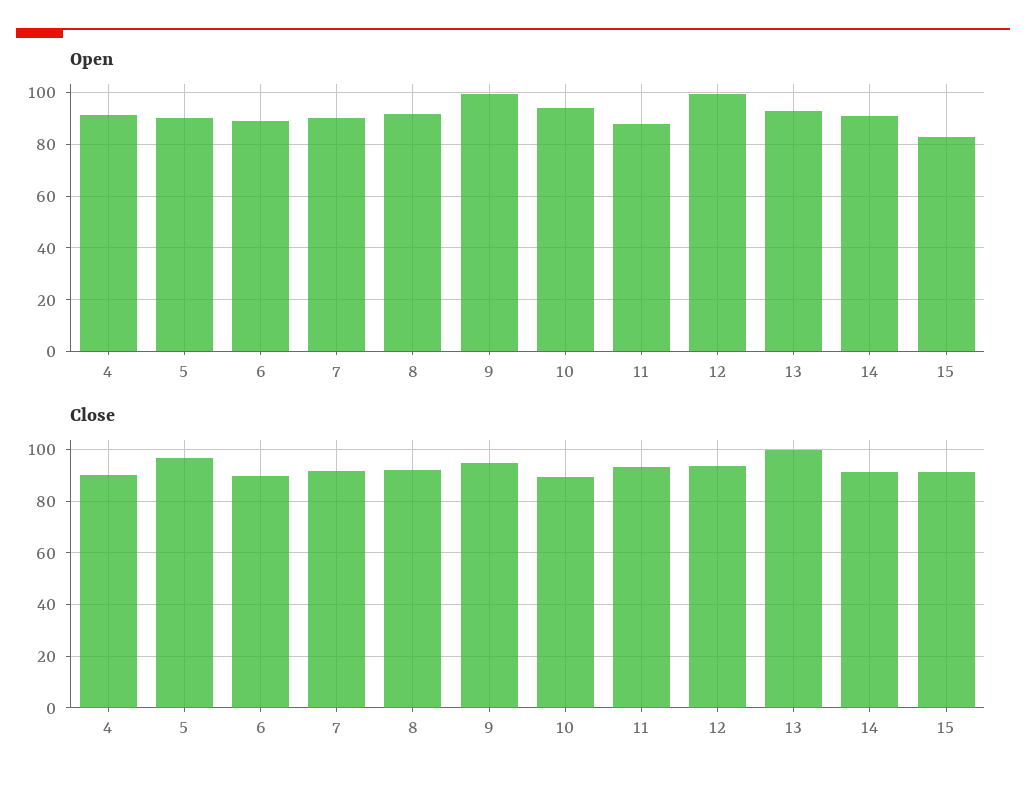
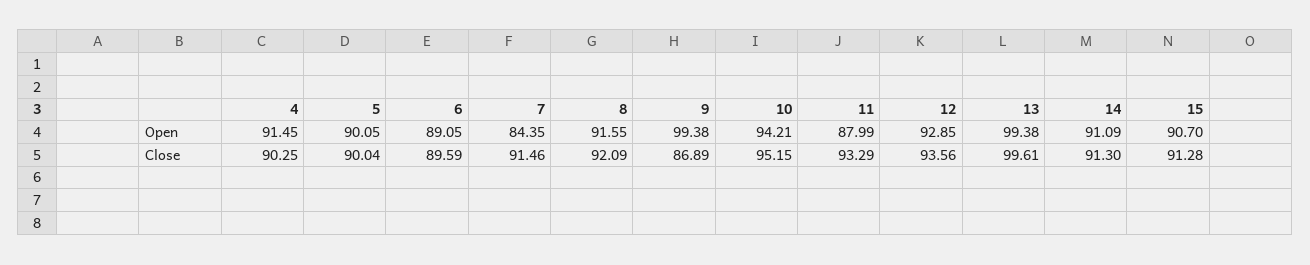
Open, 7: 90 -> 84.35
Open, 12: 100 -> 92.85
Open, 13: 92.5 -> 99.38
Open, 15: 82.5 -> 90.7
Close, 5: 97.5 -> 90.04
Close, 9: 95 -> 86.89
Close, 10: 90 -> 95.15

